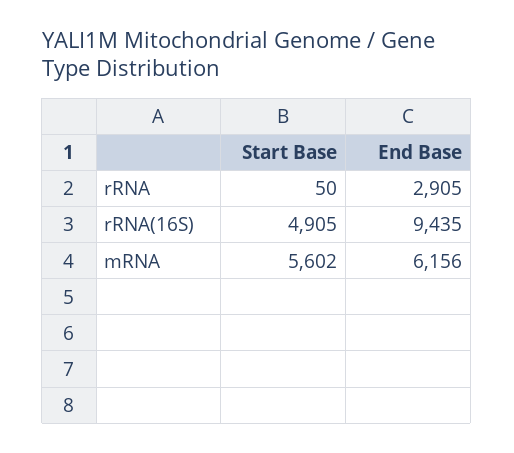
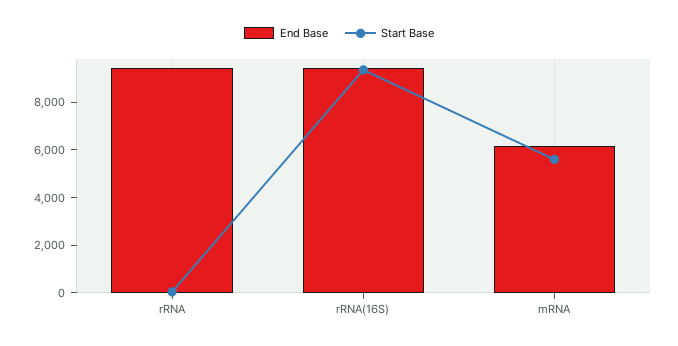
End Base, rRNA: 2905 -> 9500
Start Base, rRNA(16S): 4905 -> 9500

